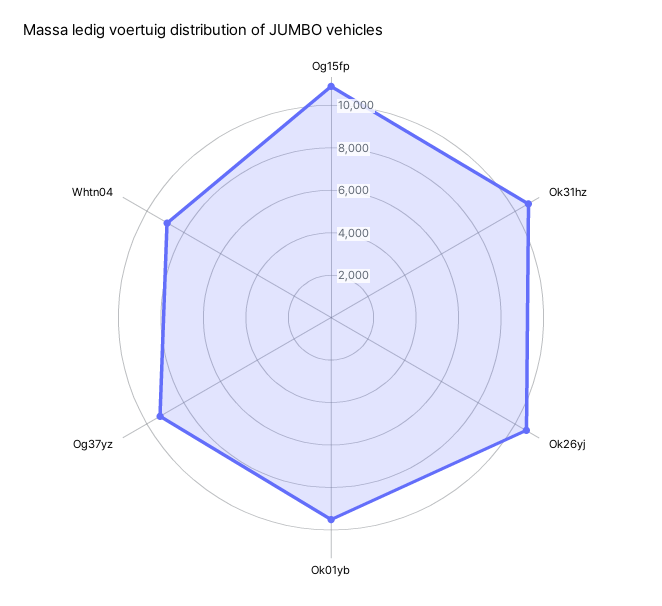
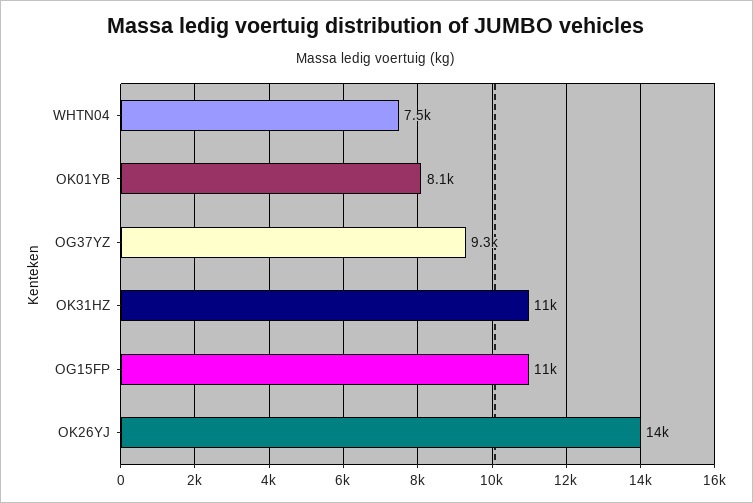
Ok26yj: 10500 -> 14000
Ok01yb: 9500 -> 8100
Whtn04: 9000 -> 7500

